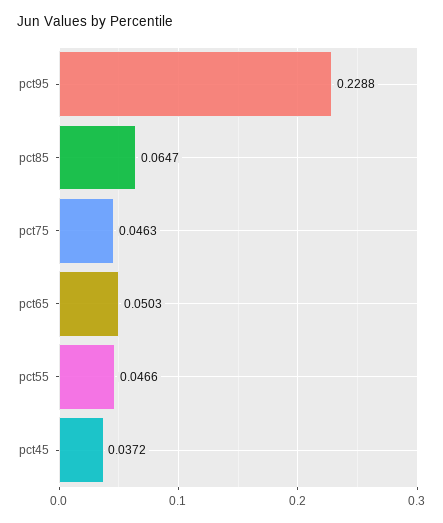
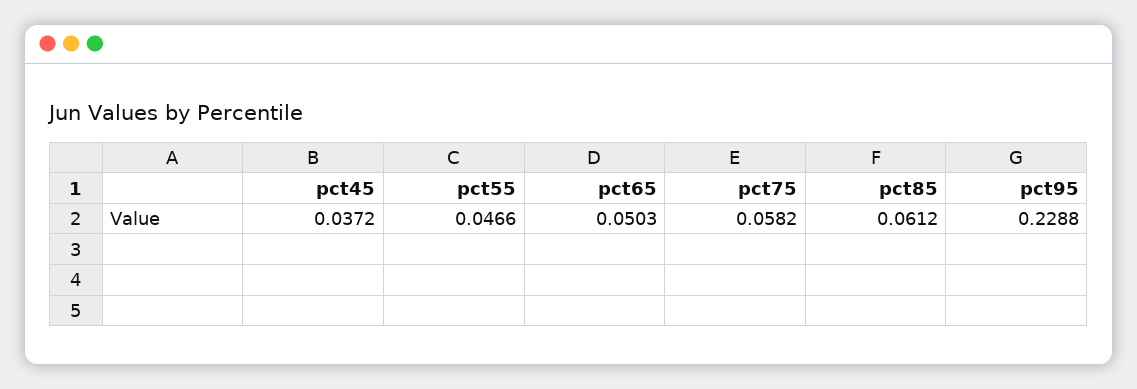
pct85: 0.0647 -> 0.0612
pct75: 0.0463 -> 0.0582

